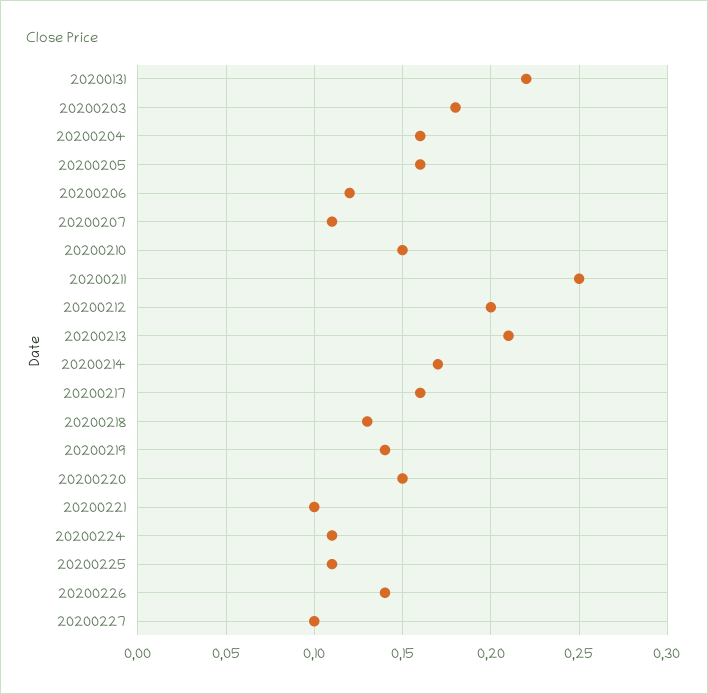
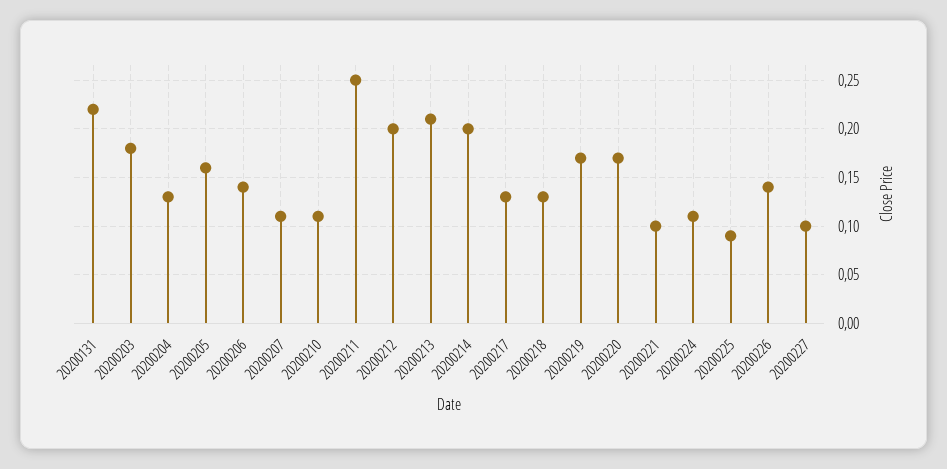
20200204: 0.16 -> 0.13
20200206: 0.12 -> 0.14
20200210: 0.15 -> 0.11
20200214: 0.17 -> 0.2
20200217: 0.16 -> 0.13
20200219: 0.14 -> 0.17
20200220: 0.15 -> 0.17
20200225: 0.11 -> 0.09

